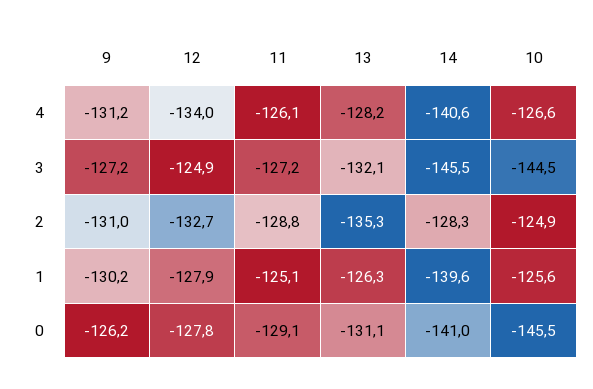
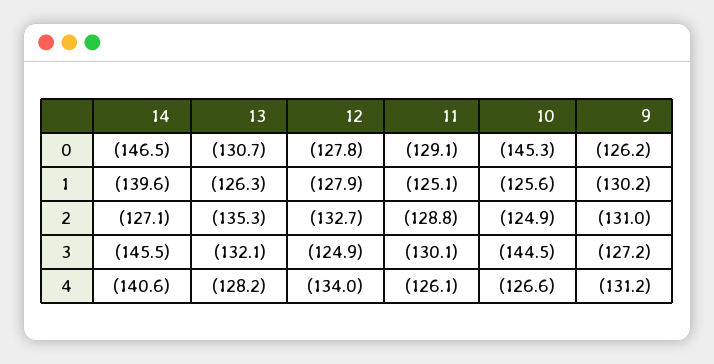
11, 3: -127.2 -> -130.1
14, 2: -128.3 -> -127.1
13, 0: -131.1 -> -130.7
14, 0: -141 -> -146.5
10, 0: -145.5 -> -145.3

